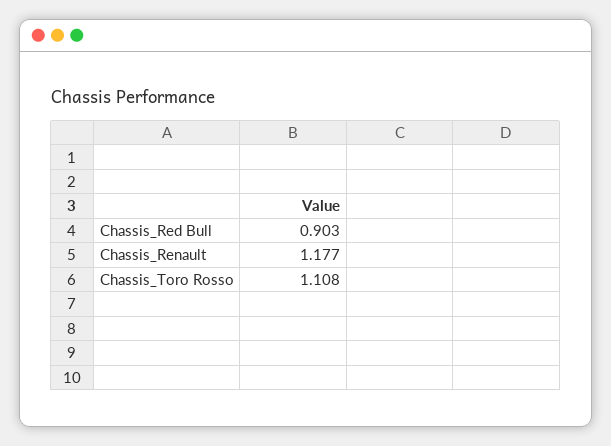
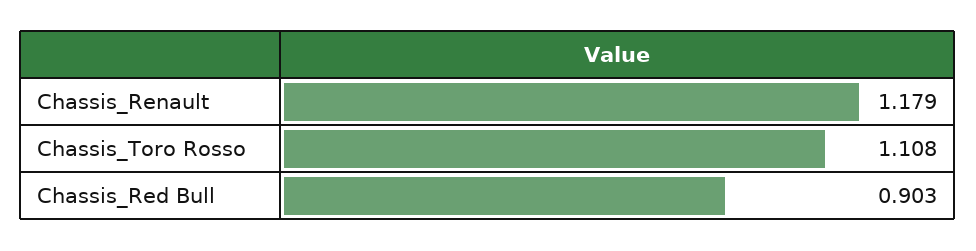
Chassis_Renault: 1.177 -> 1.179

